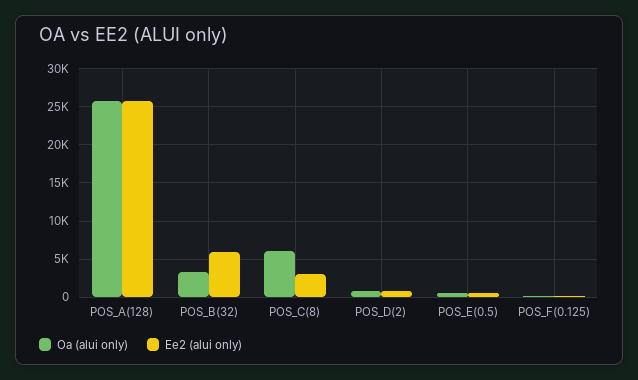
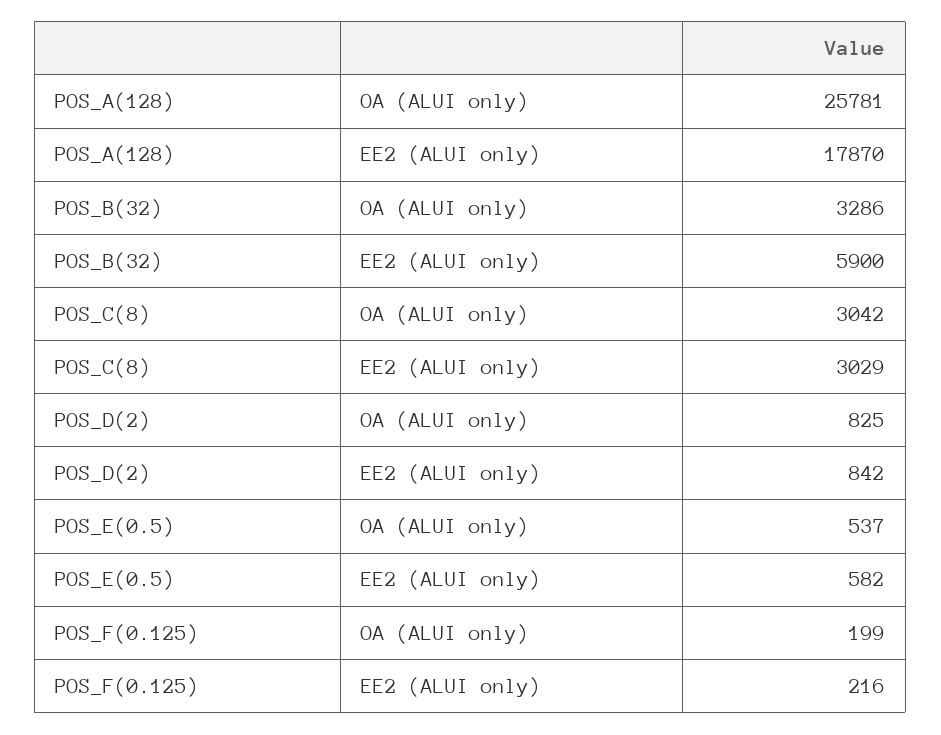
Ee2 (alui only), POS_A(128): 26000 -> 17870
Oa (alui only), POS_C(8): 6000 -> 3042

